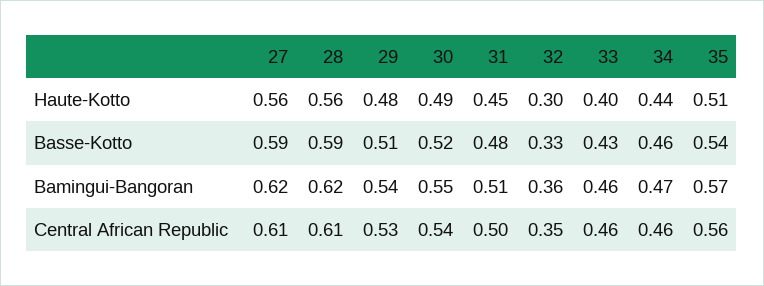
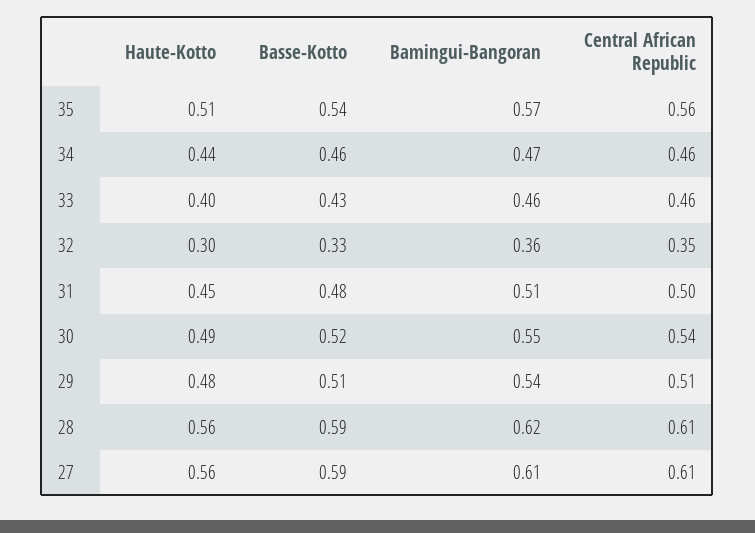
27, Bamingui-Bangoran: 0.62 -> 0.61
29, Central African Republic: 0.53 -> 0.51

